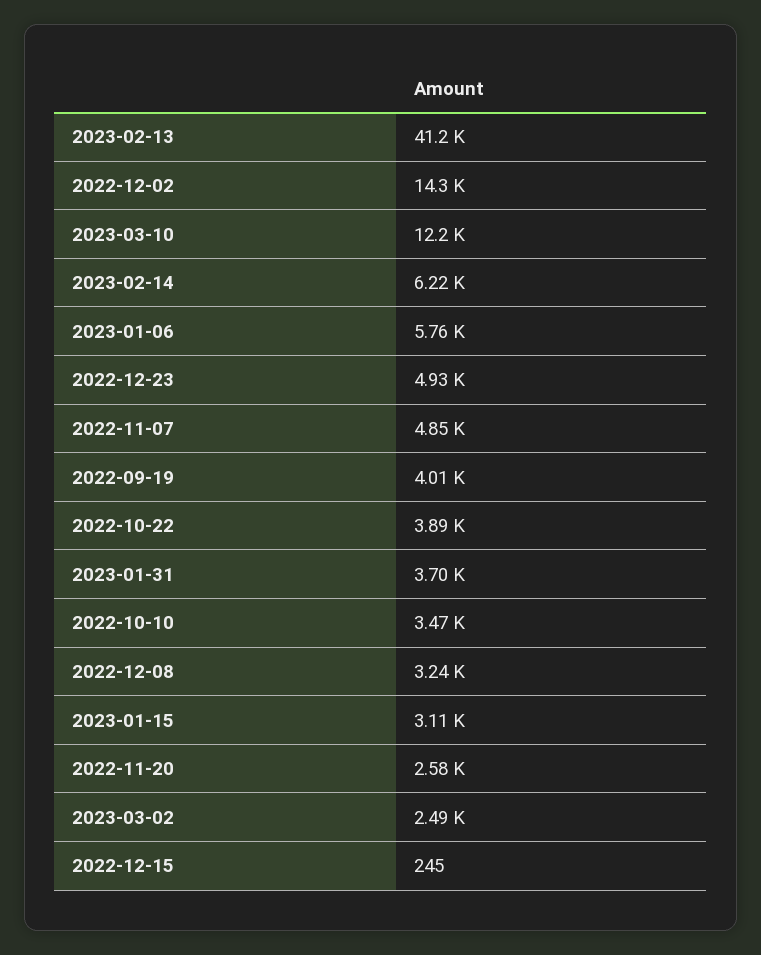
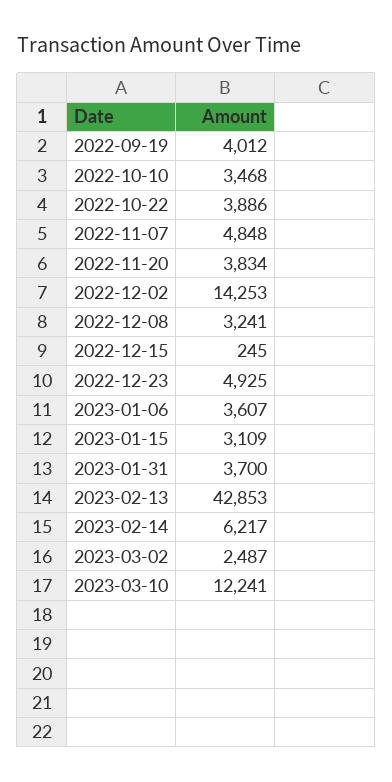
2023-02-13: 41200 -> 42853
2023-01-06: 5760 -> 3607
2022-11-20: 2580 -> 3834

